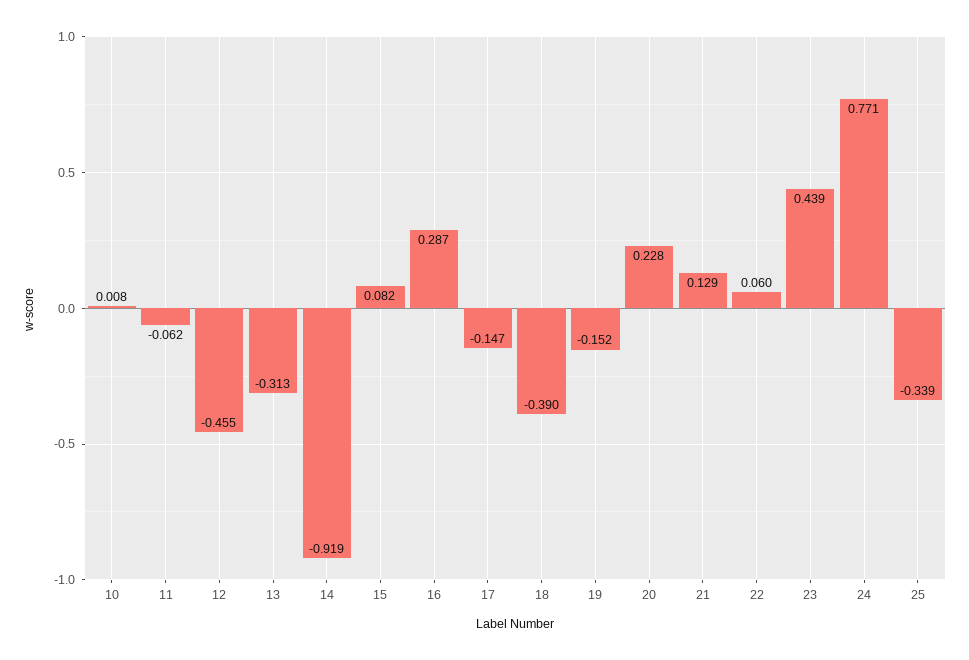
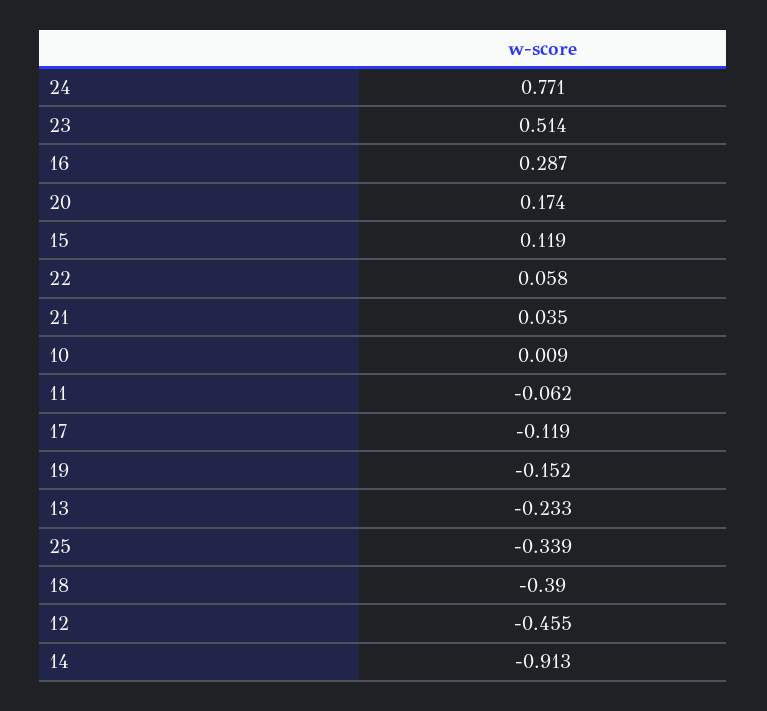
10: 0.008 -> 0.009
13: -0.313 -> -0.233
14: -0.919 -> -0.913
15: 0.082 -> 0.119
17: -0.147 -> -0.119
20: 0.228 -> 0.174
21: 0.129 -> 0.035
22: 0.06 -> 0.058
23: 0.439 -> 0.514

